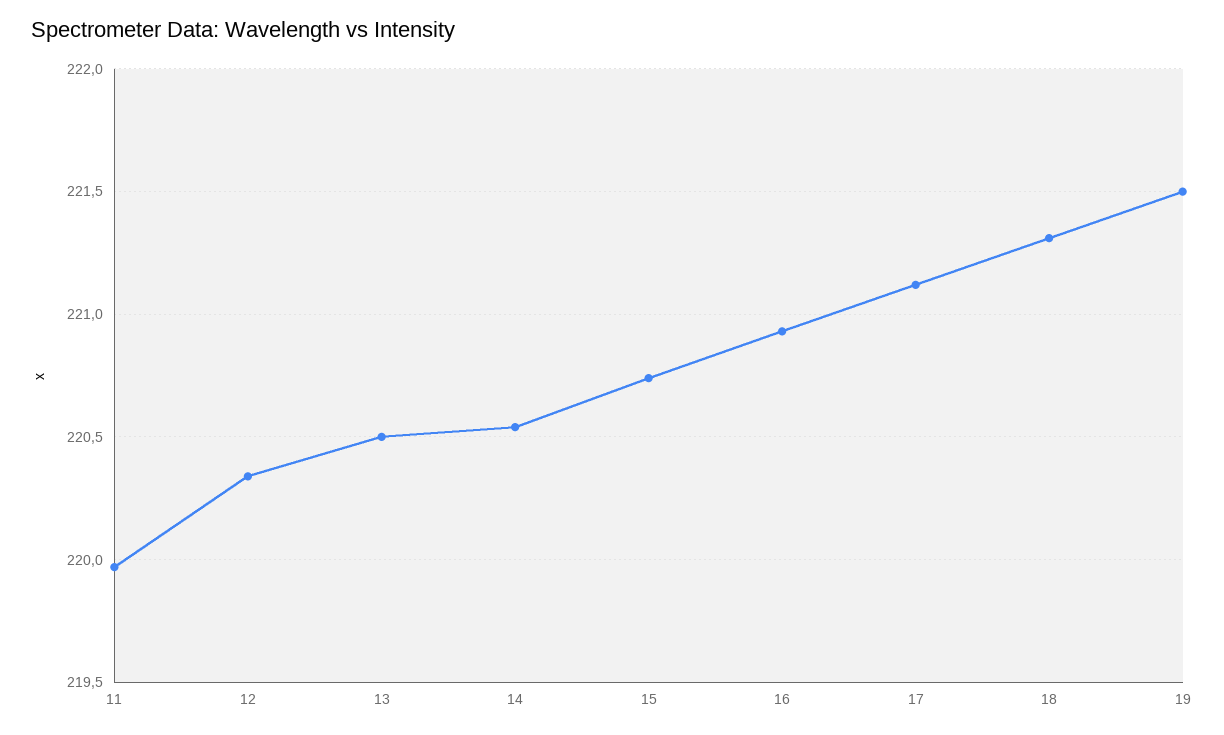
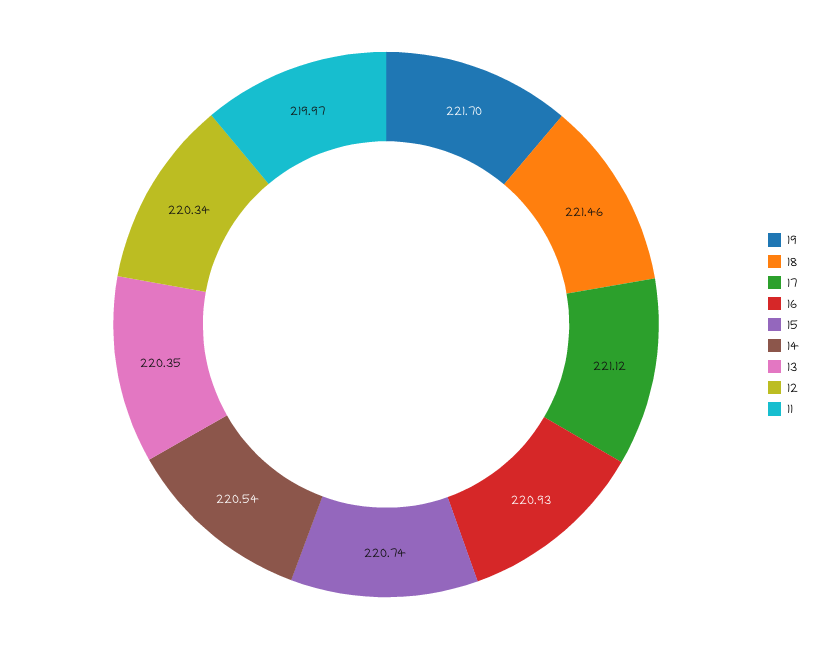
13: 220.5 -> 220.35
18: 221.3 -> 221.46
19: 221.5 -> 221.7

